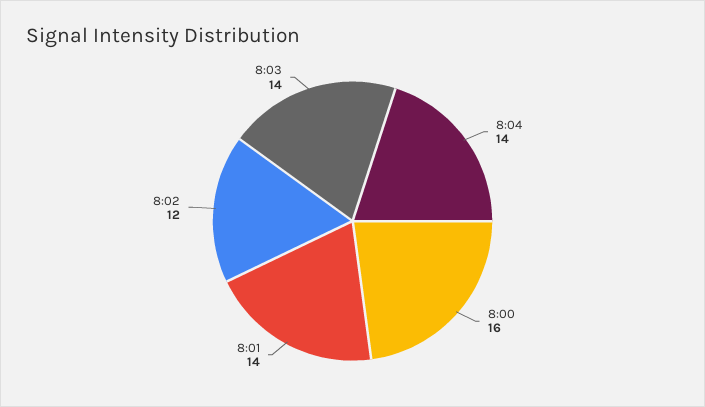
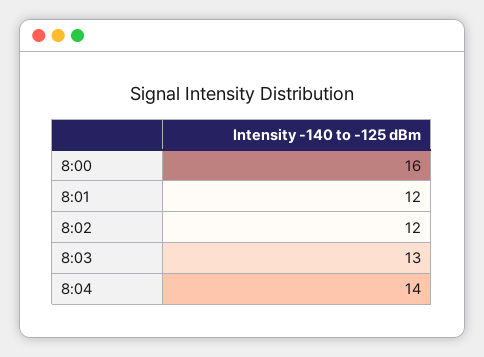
8:01: 14 -> 12
8:03: 14 -> 13

